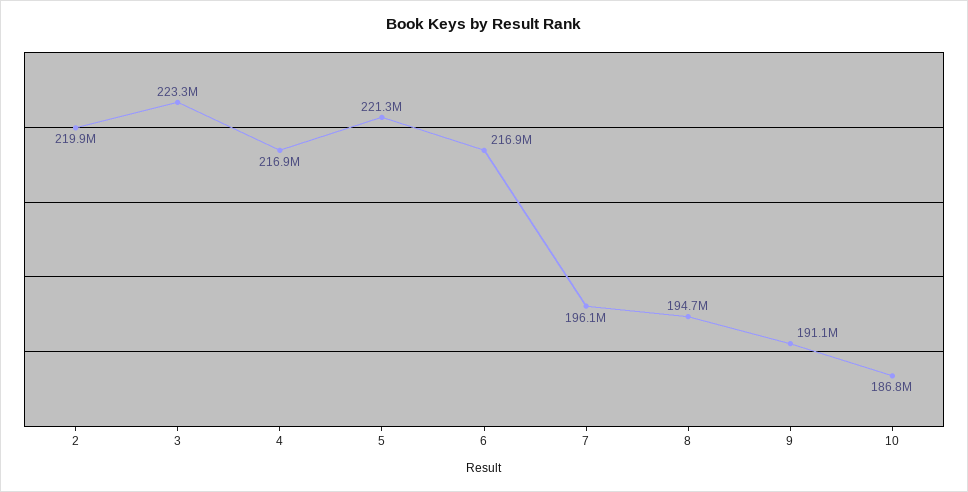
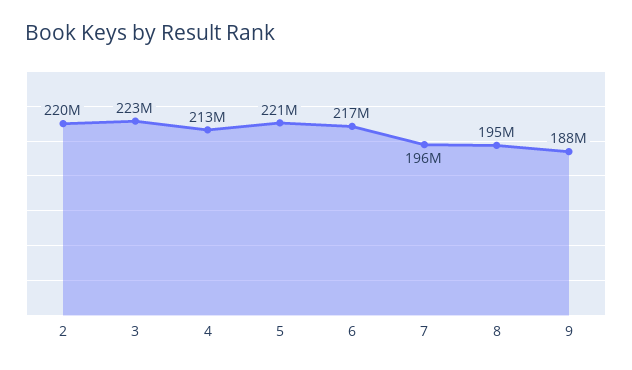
4: 216900000 -> 213000000
9: 191100000 -> 188000000
10: 186800000 -> none

